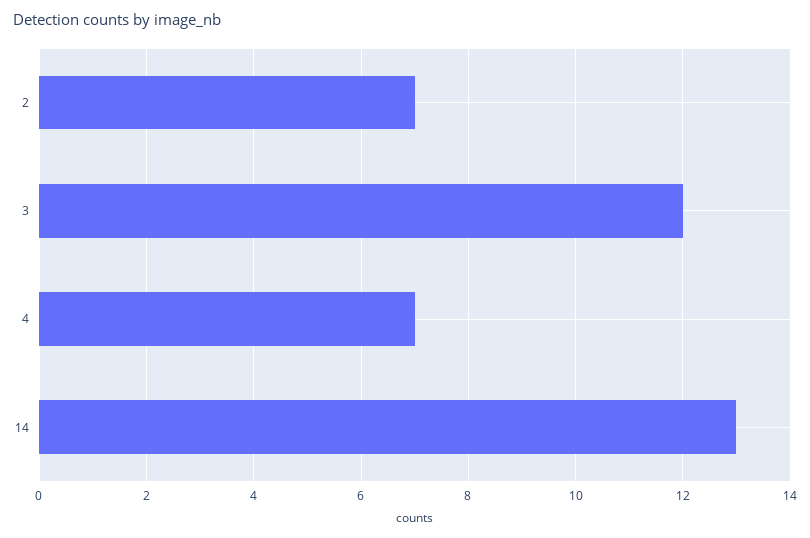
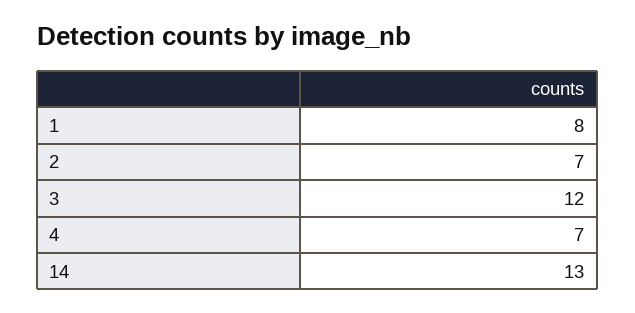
1: none -> 8

